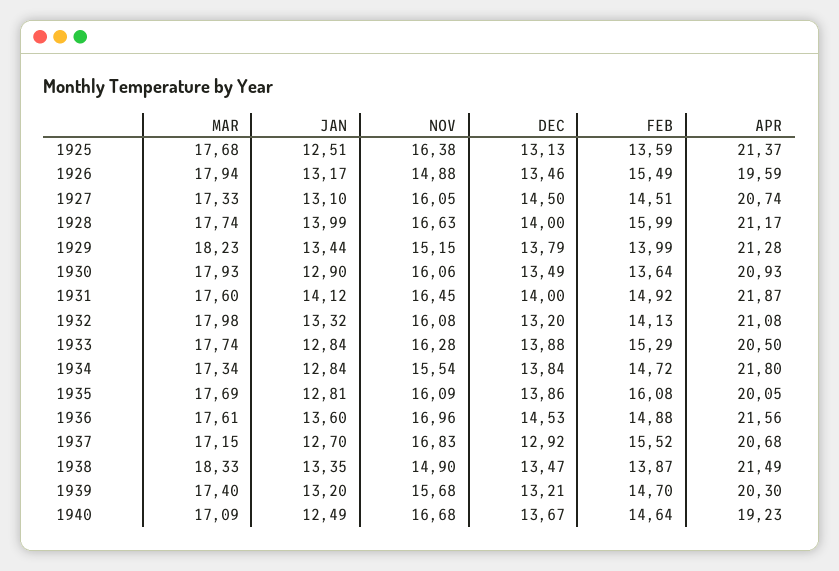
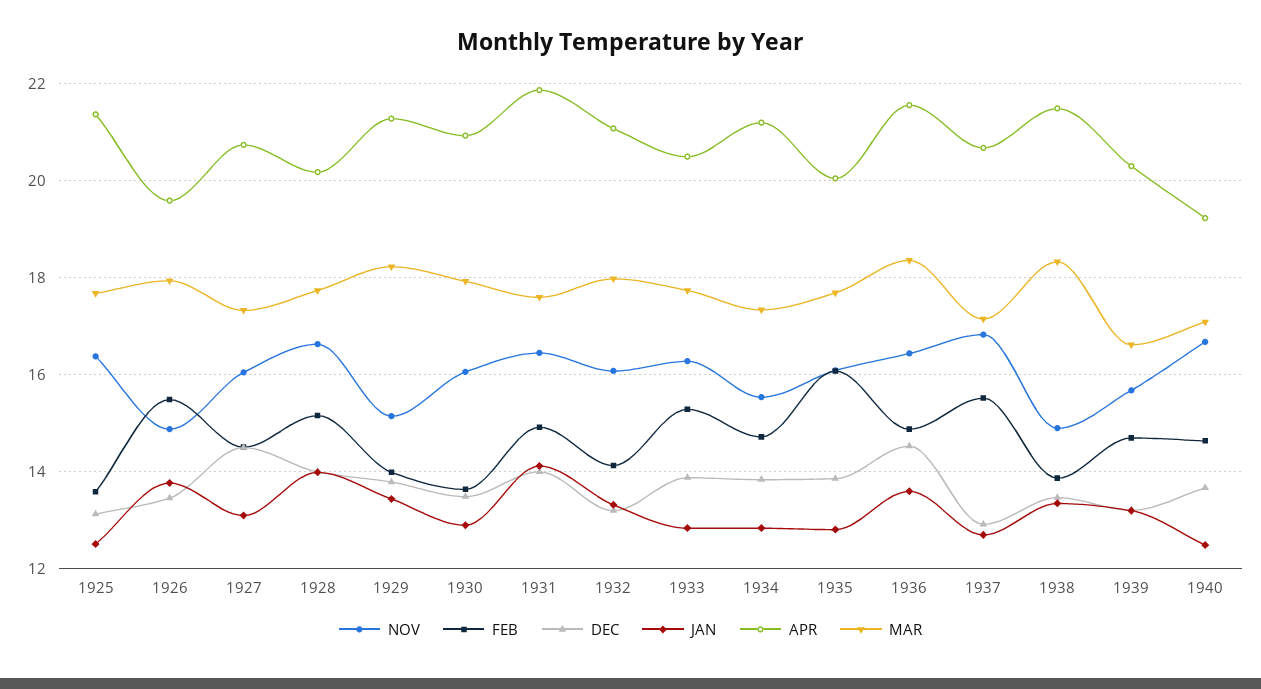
JAN, 1926: 13.17 -> 13.8
FEB, 1928: 15.99 -> 15.2
APR, 1928: 21.17 -> 20.2
APR, 1934: 21.8 -> 21.2
MAR, 1936: 17.61 -> 18.4
NOV, 1936: 16.96 -> 16.4
MAR, 1939: 17.4 -> 16.6

